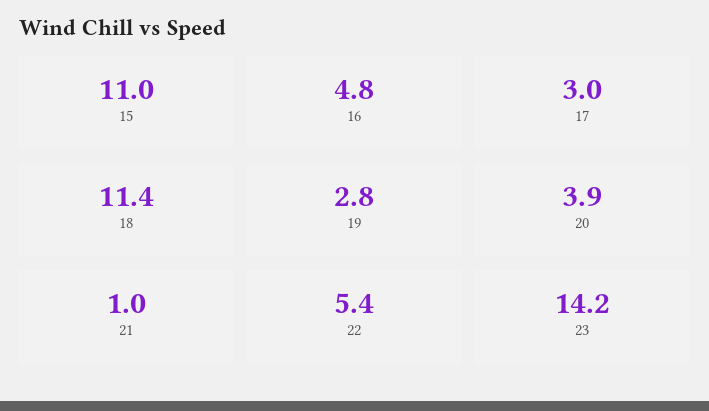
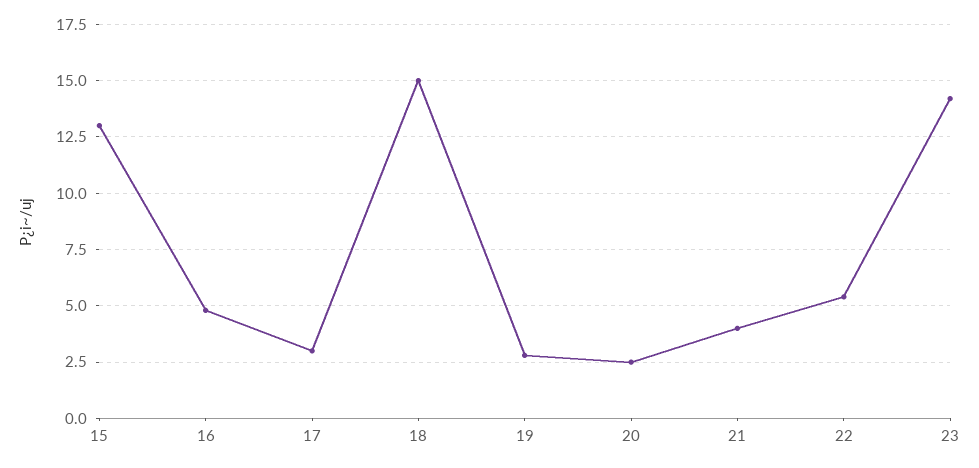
15: 11 -> 13
18: 11.4 -> 15
20: 3.9 -> 2.5
21: 1 -> 4

